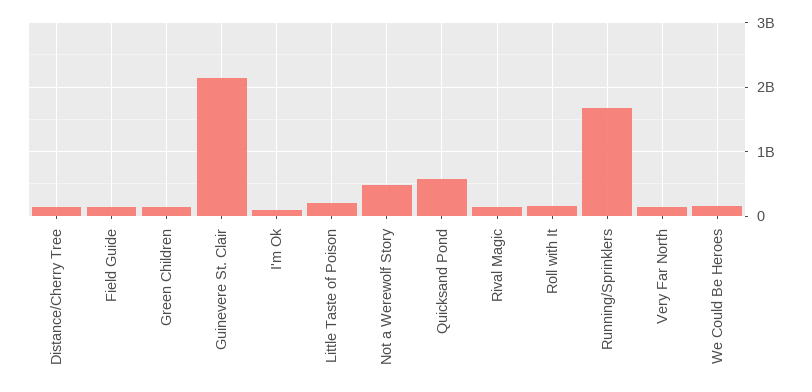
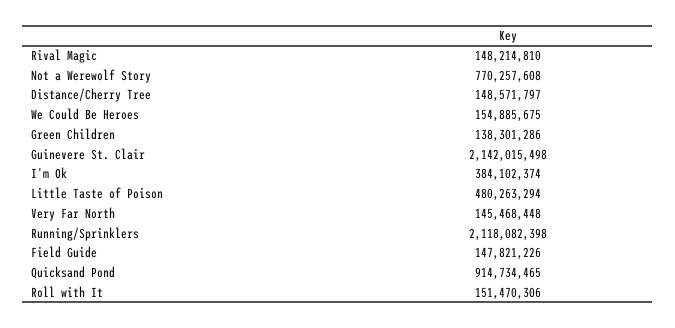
I'm Ok: 100000000 -> 384102374
Little Taste of Poison: 200000000 -> 480263294
Not a Werewolf Story: 500000000 -> 770257608
Quicksand Pond: 600000000 -> 914734465
Running/Sprinklers: 1700000000 -> 2118082398

